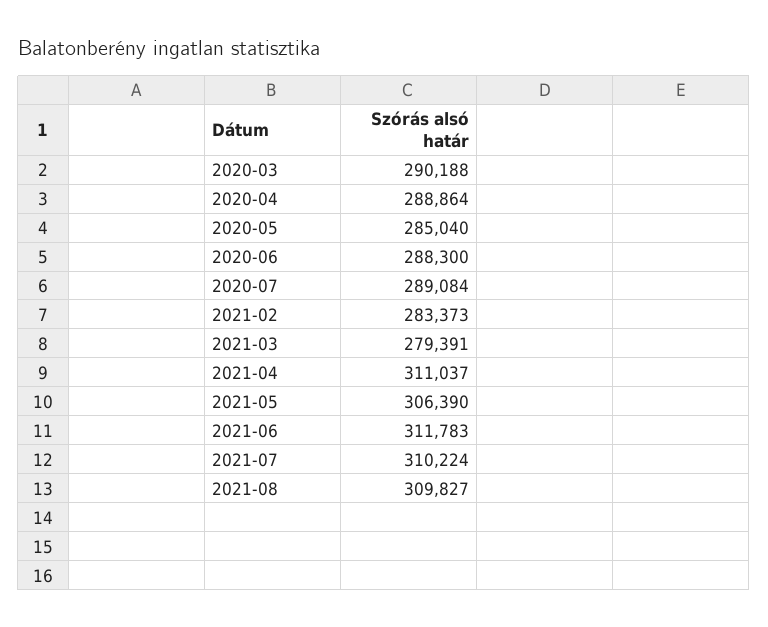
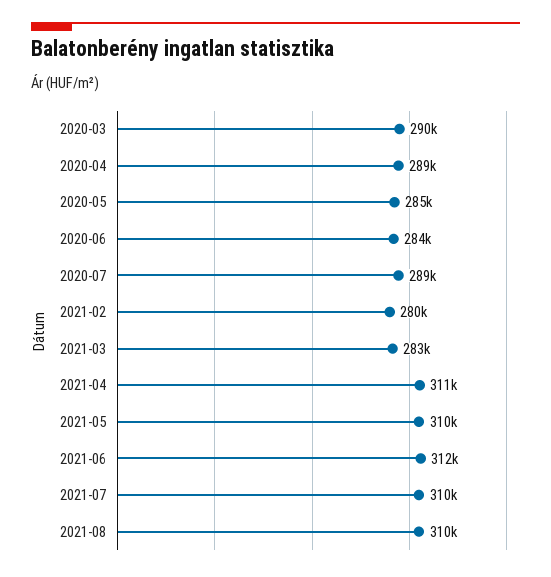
2020-06: 288300 -> 284000
2021-02: 283373 -> 280000
2021-03: 279391 -> 283000
2021-05: 306390 -> 310000

